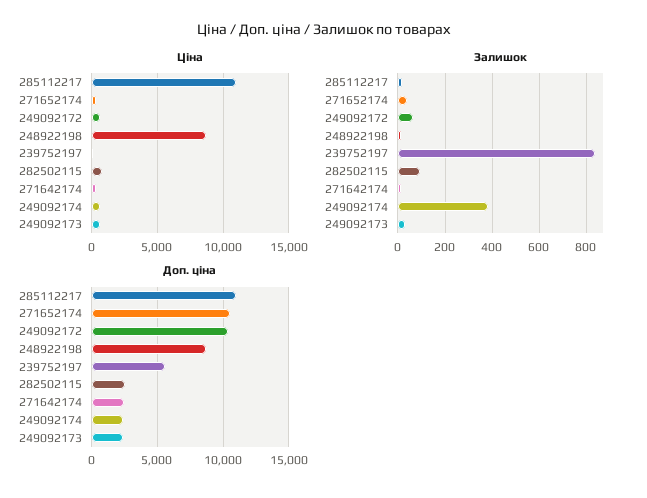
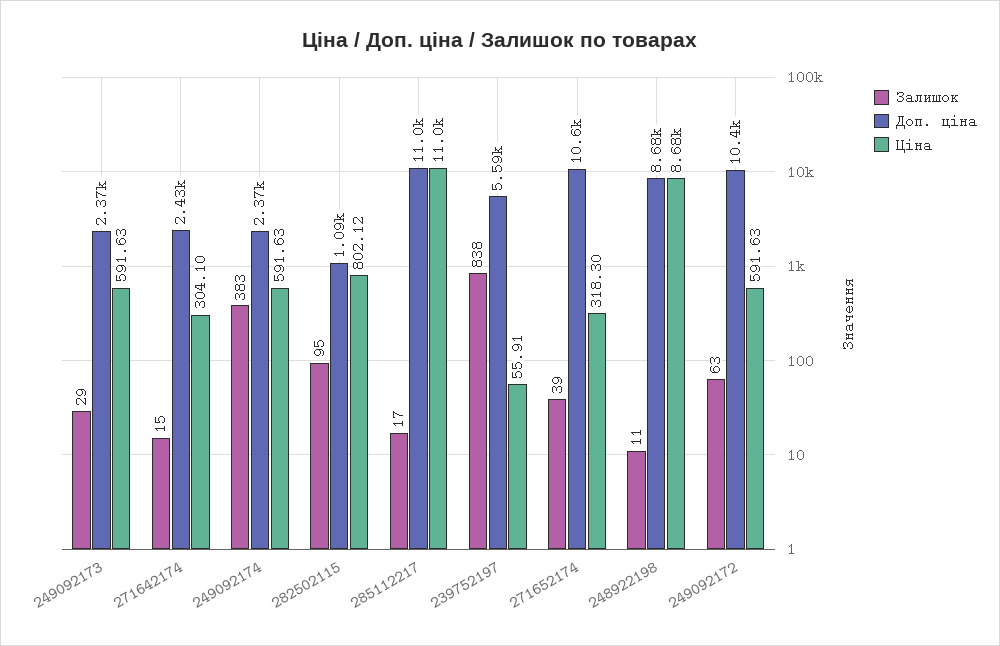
Доп. ціна, 282502115: 2500 -> 1090

